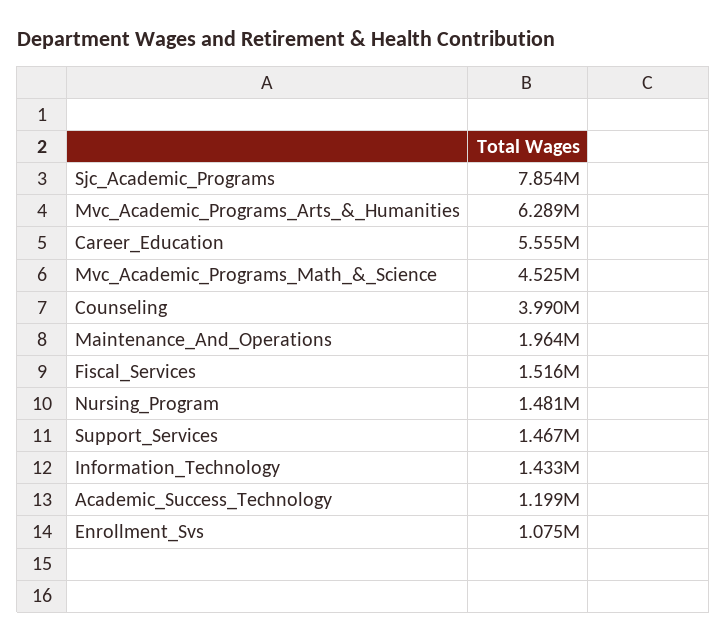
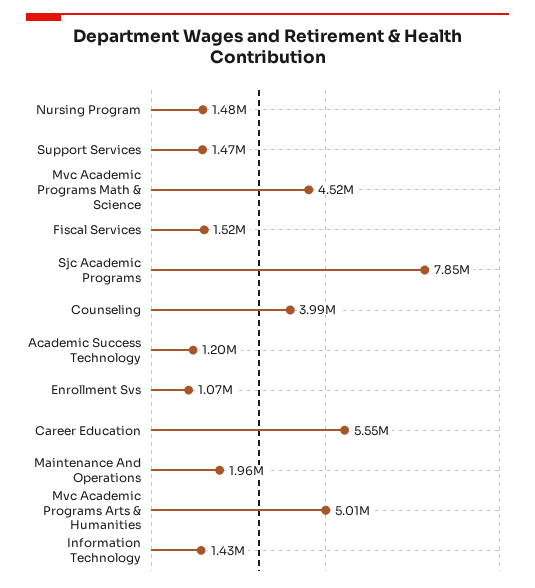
Mvc_Academic_Programs_Arts_&_Humanities: 6289000 -> 5010000

